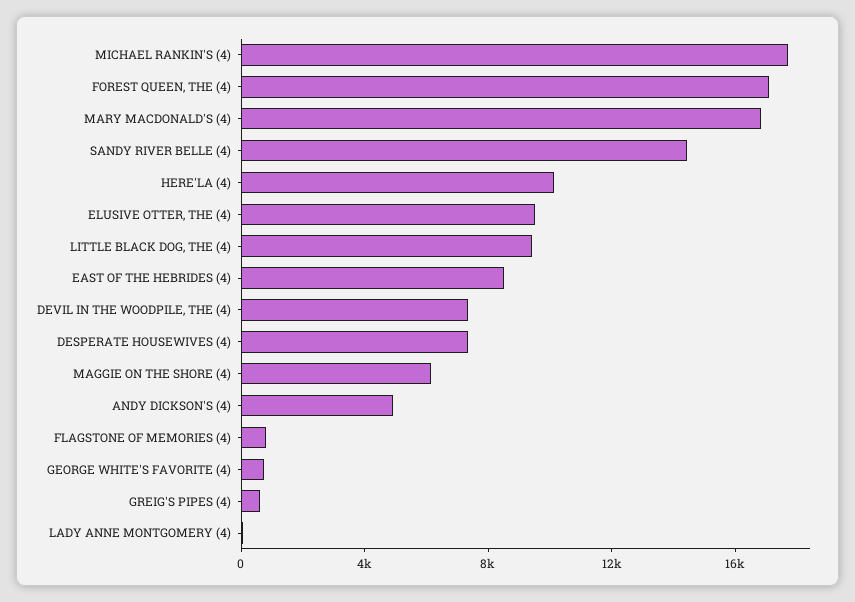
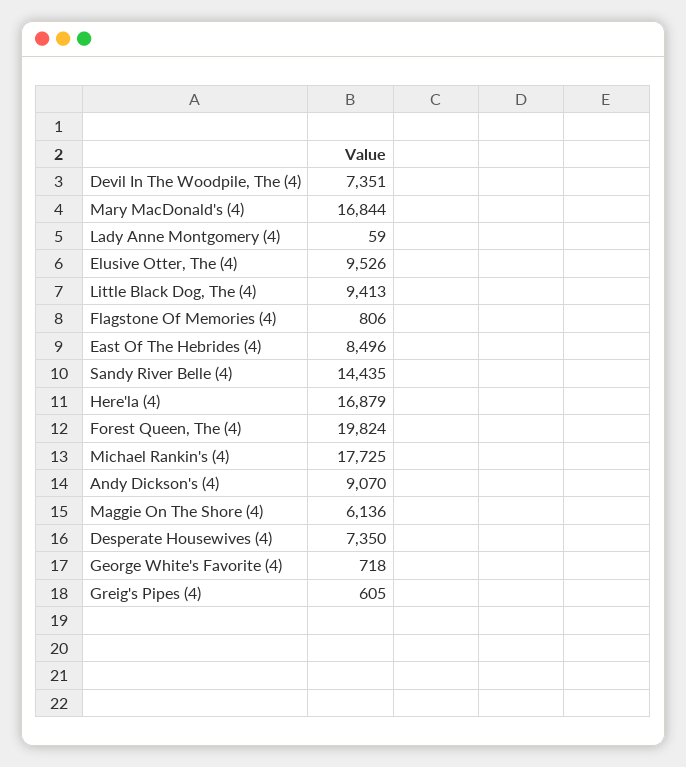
FOREST QUEEN, THE (4): 17000 -> 19824
HERE'LA (4): 10000 -> 16879
ANDY DICKSON'S (4): 5000 -> 9070

